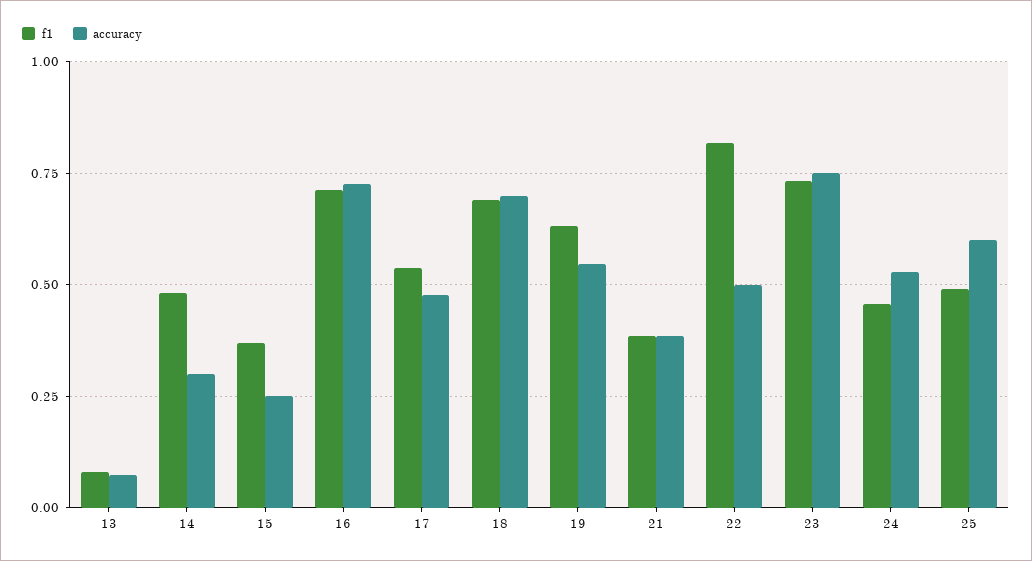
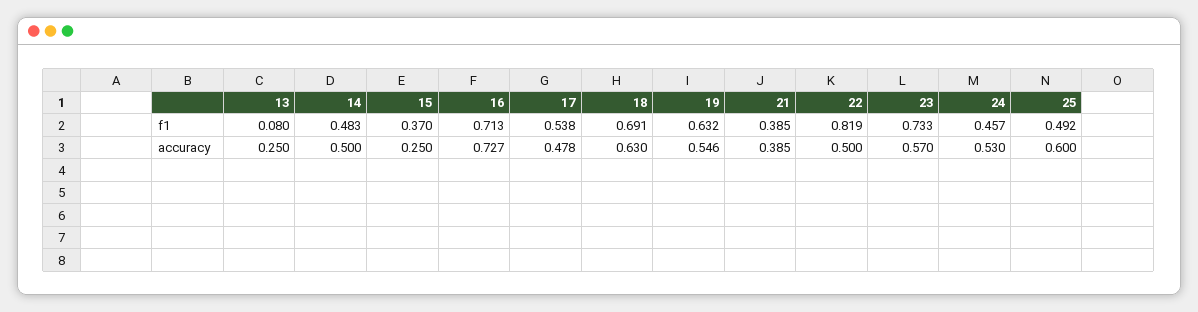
accuracy, 13: 0.075 -> 0.25
accuracy, 14: 0.3 -> 0.5
accuracy, 18: 0.7 -> 0.63
accuracy, 23: 0.75 -> 0.57

